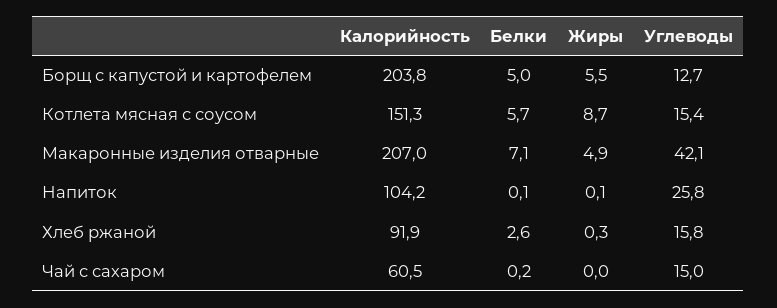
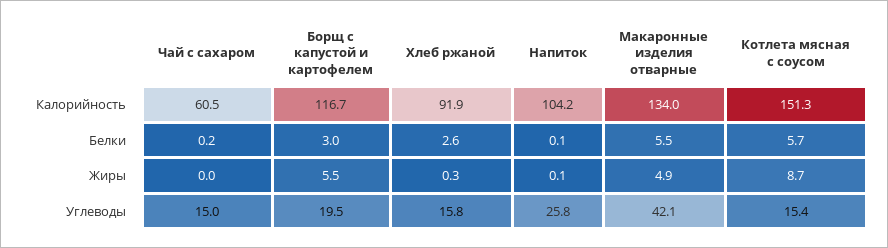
Калорийность, Борщ с капустой и картофелем: 203.8 -> 116.7
Белки, Борщ с капустой и картофелем: 5 -> 3
Углеводы, Борщ с капустой и картофелем: 12.7 -> 19.5
Калорийность, Макаронные изделия отварные: 207 -> 134
Белки, Макаронные изделия отварные: 7.1 -> 5.5

